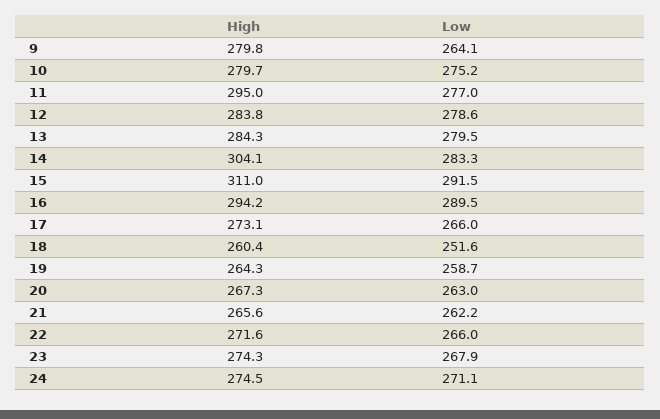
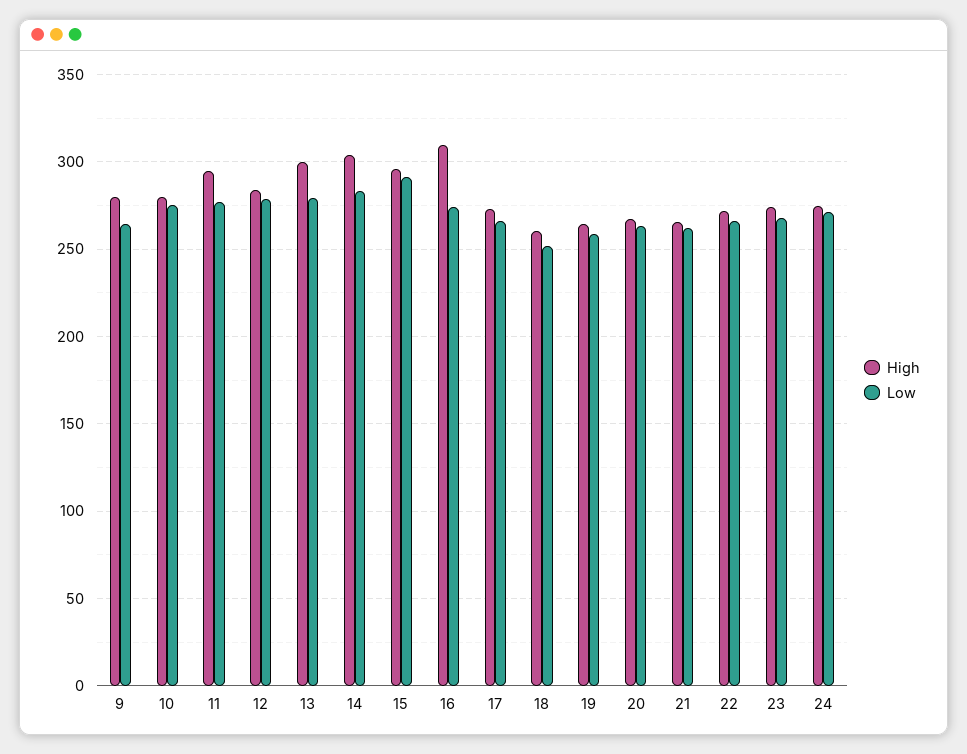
High, 13: 284.3 -> 300
High, 15: 311 -> 295
High, 16: 294.2 -> 310
Low, 16: 289.5 -> 275

